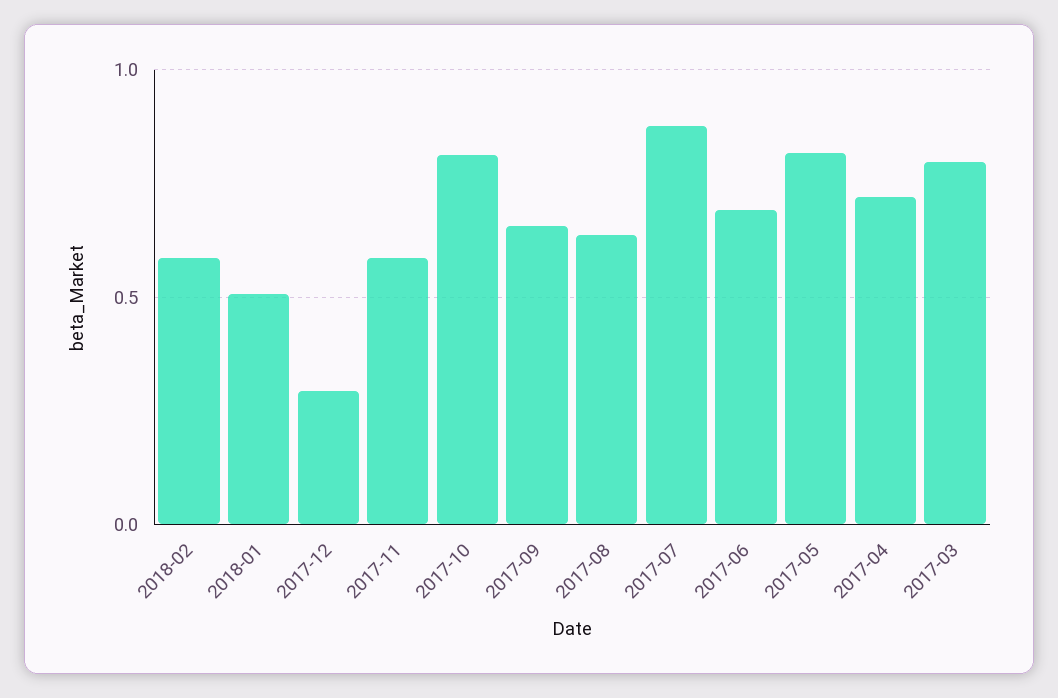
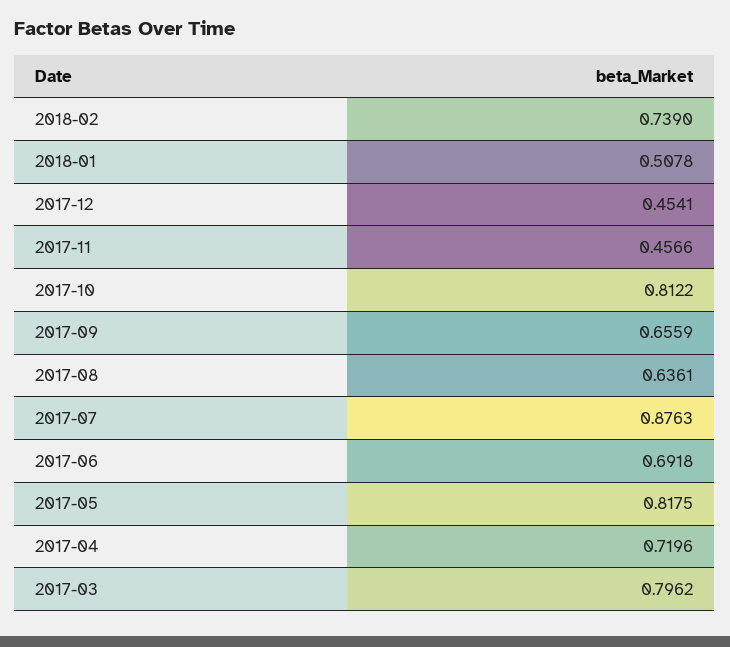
2018-02: 0.6 -> 0.739
2017-12: 0.3 -> 0.4541
2017-11: 0.6 -> 0.4566

